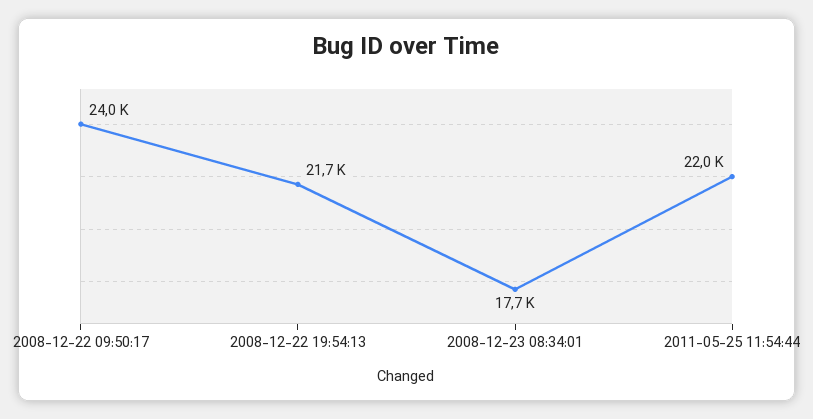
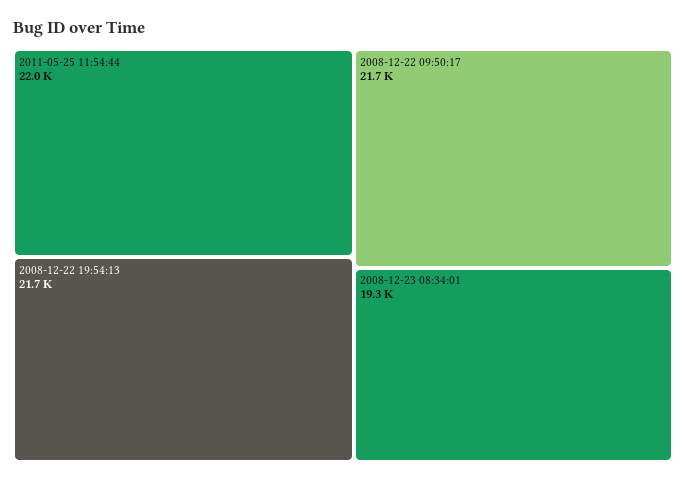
2008-12-22 09:50:17: 24000 -> 21700
2008-12-23 08:34:01: 17700 -> 19300

